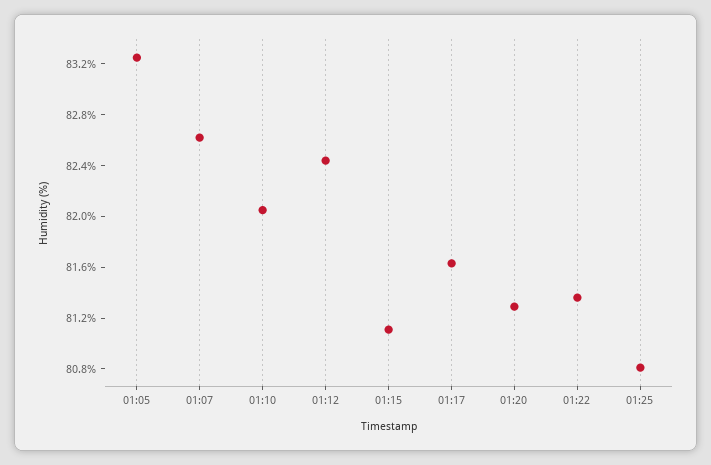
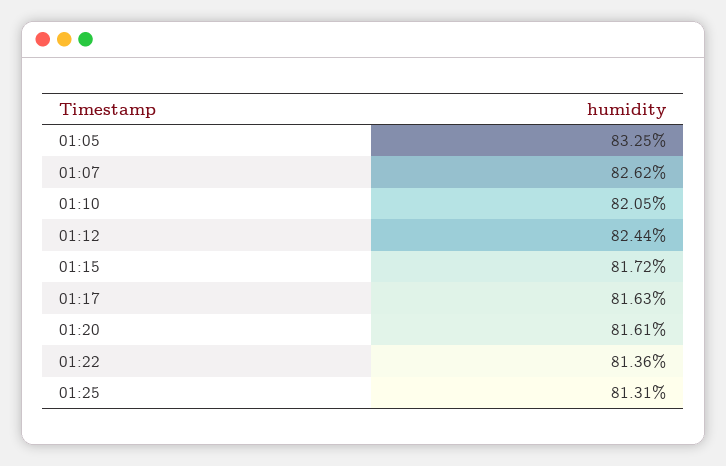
01:15: 81.1 -> 81.72
01:20: 81.3 -> 81.61
01:25: 80.8 -> 81.31

